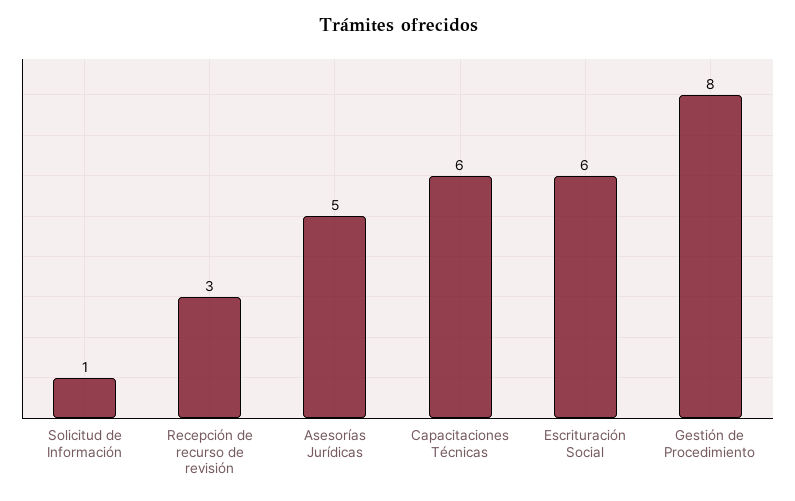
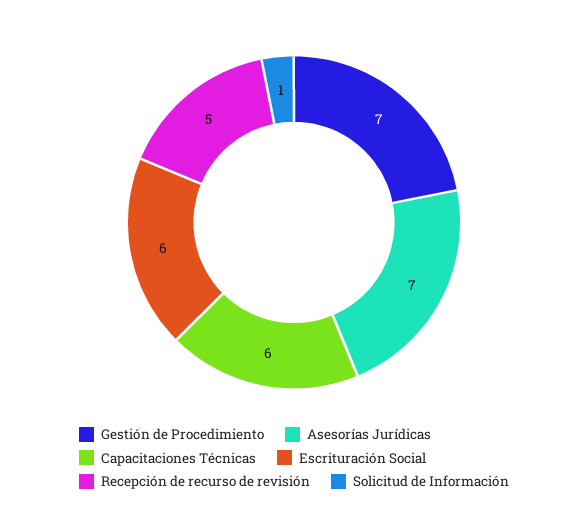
Recepción de recurso de revisión: 3 -> 5
Asesorías Jurídicas: 5 -> 7
Gestión de Procedimiento: 8 -> 7

